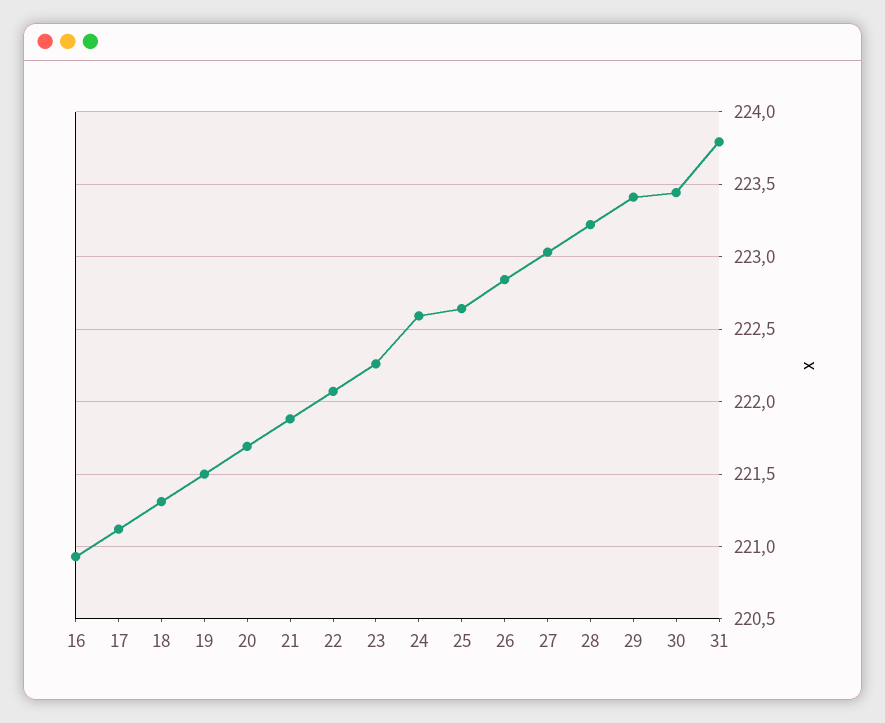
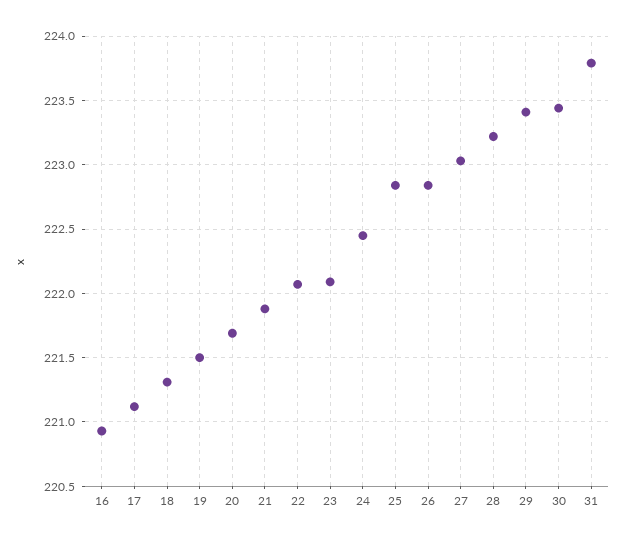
23: 222.25 -> 222.1
24: 222.6 -> 222.45
25: 222.65 -> 222.85

